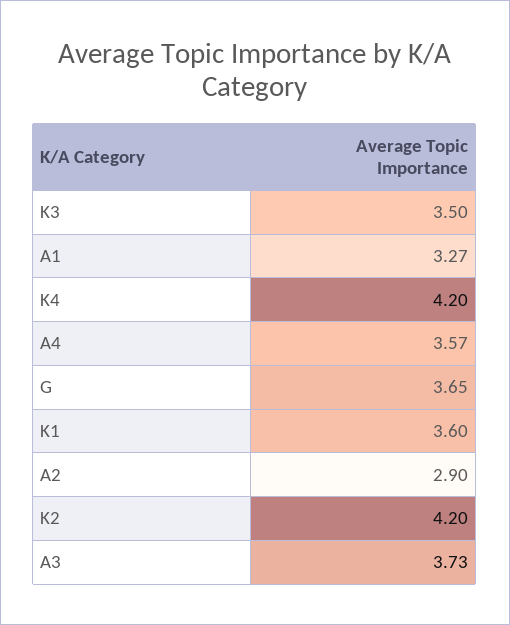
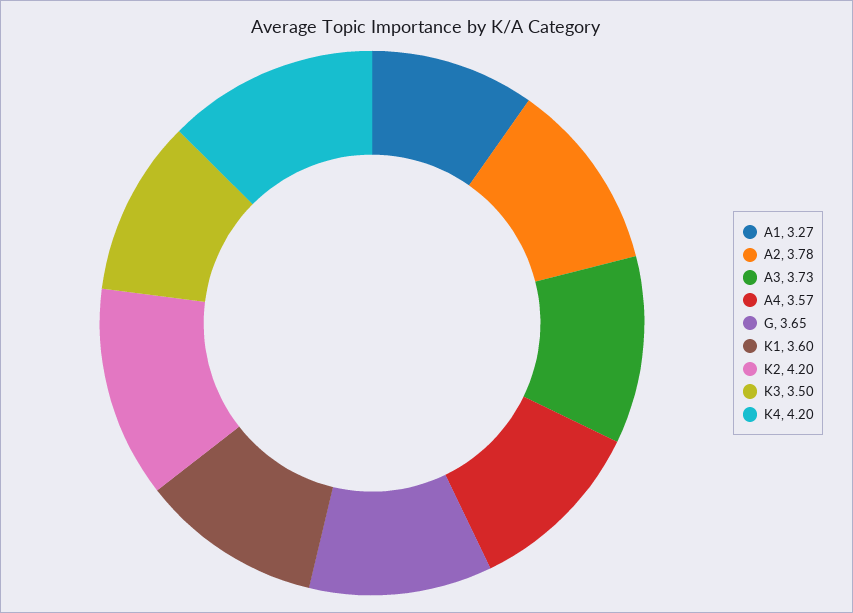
A2: 2.9 -> 3.78

